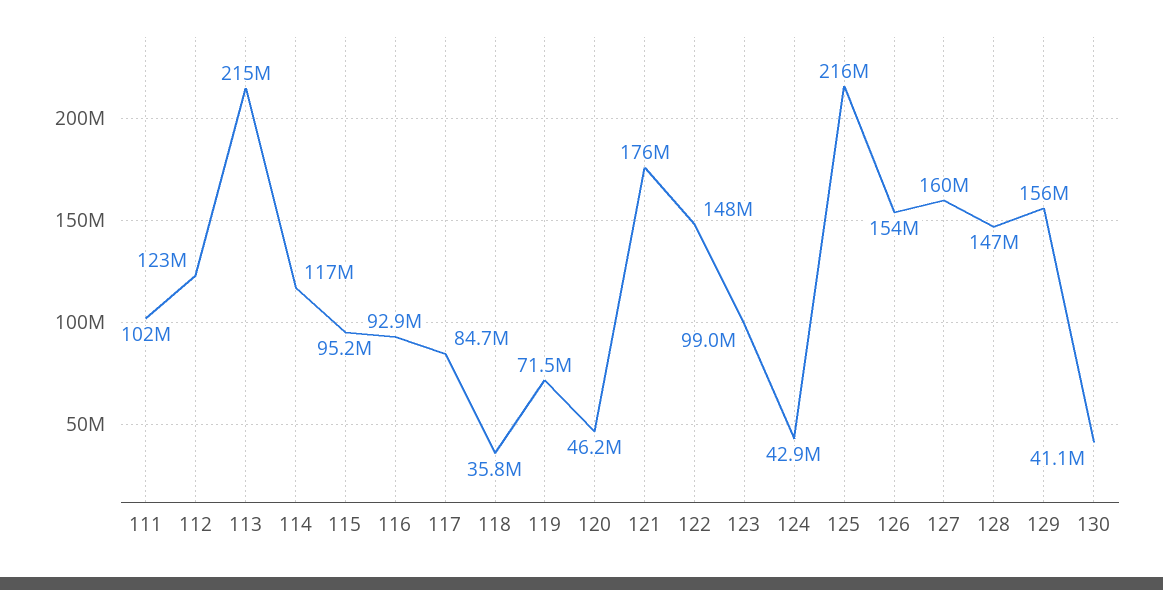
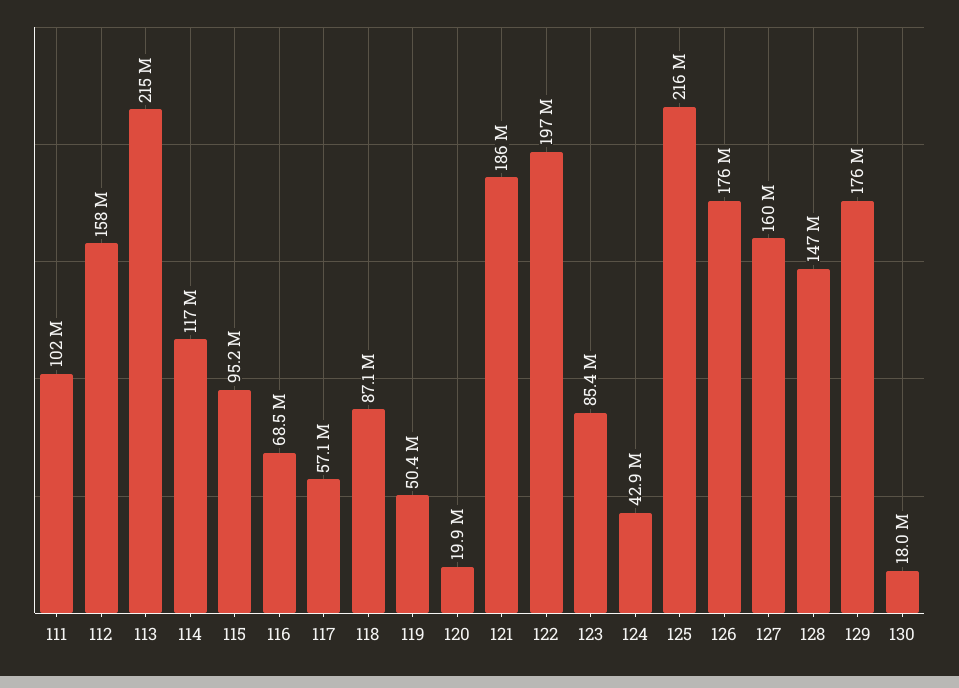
112: 123000000 -> 158000000
116: 92900000 -> 68500000
117: 84700000 -> 57100000
118: 35800000 -> 87100000
119: 71500000 -> 50400000
120: 46200000 -> 19900000
121: 176000000 -> 186000000
122: 148000000 -> 197000000
123: 99000000 -> 85400000
126: 154000000 -> 176000000
129: 156000000 -> 176000000
130: 41100000 -> 18000000

